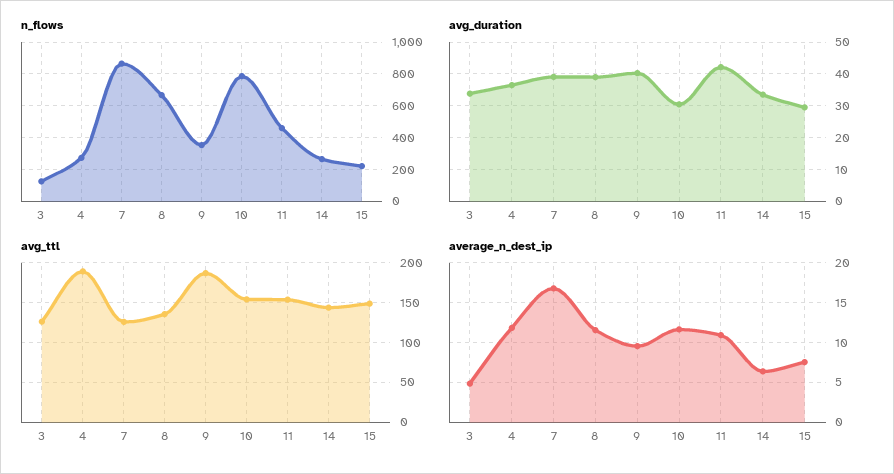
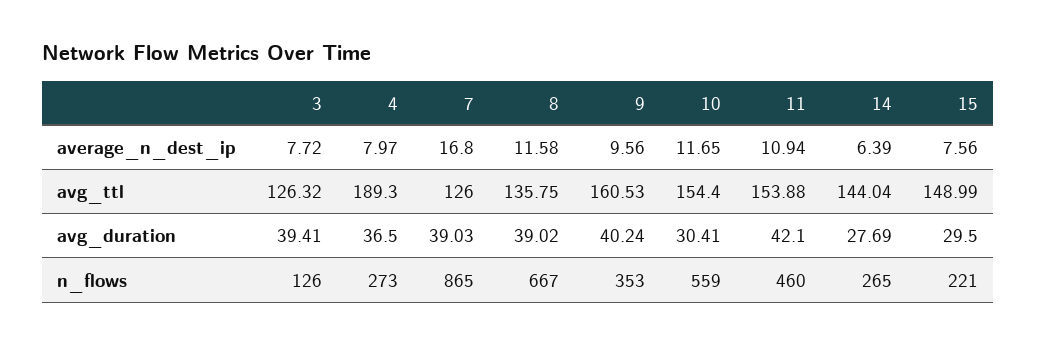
n_flows, 10: 800 -> 559
avg_duration, 3: 34 -> 39.41
avg_duration, 14: 34 -> 27.69
avg_ttl, 9: 190 -> 160.53
average_n_dest_ip, 3: 5 -> 7.72
average_n_dest_ip, 4: 12 -> 7.97

